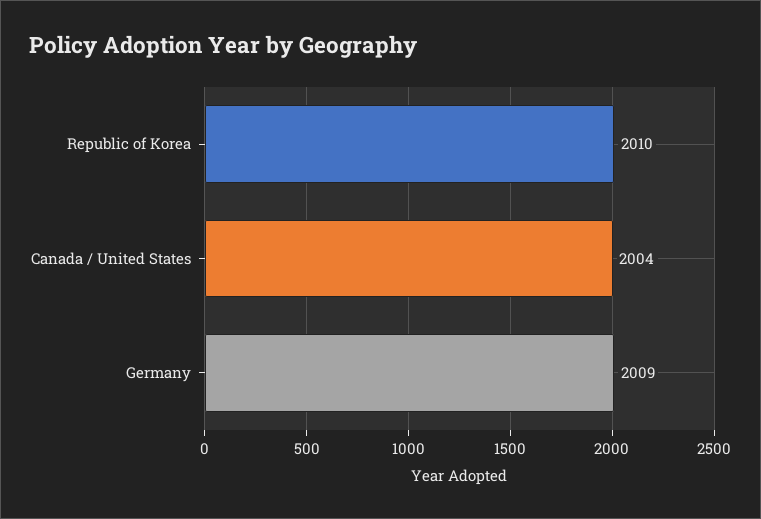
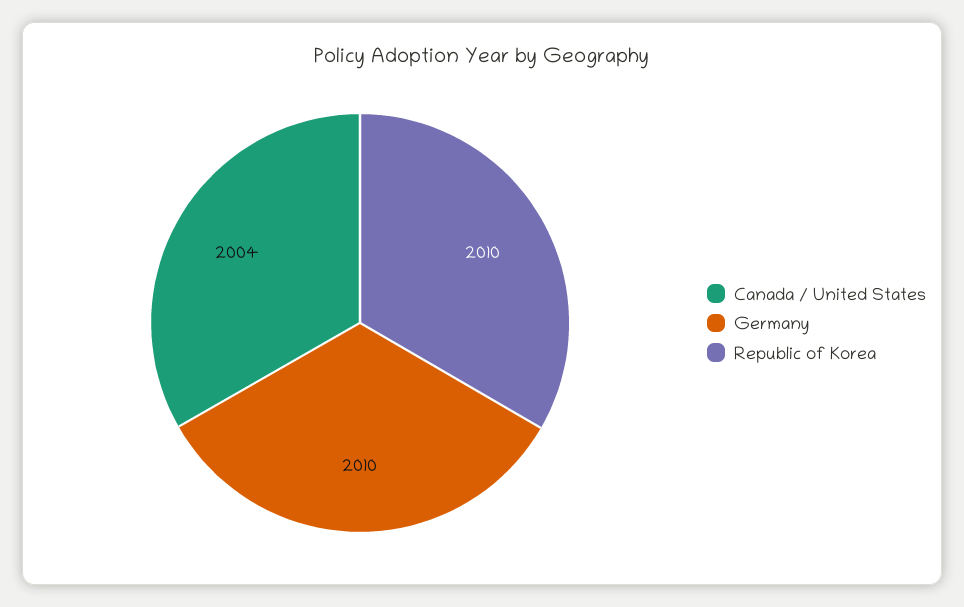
Germany: 2009 -> 2010

